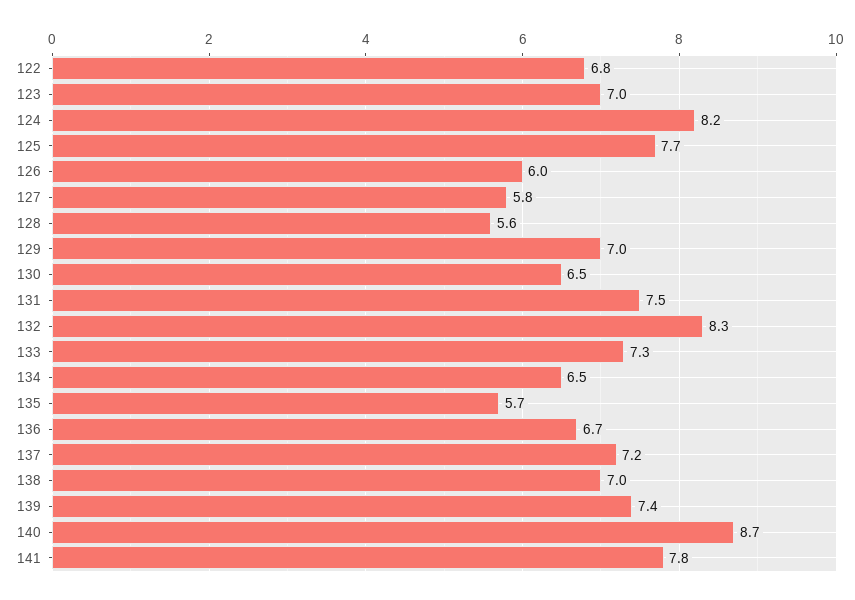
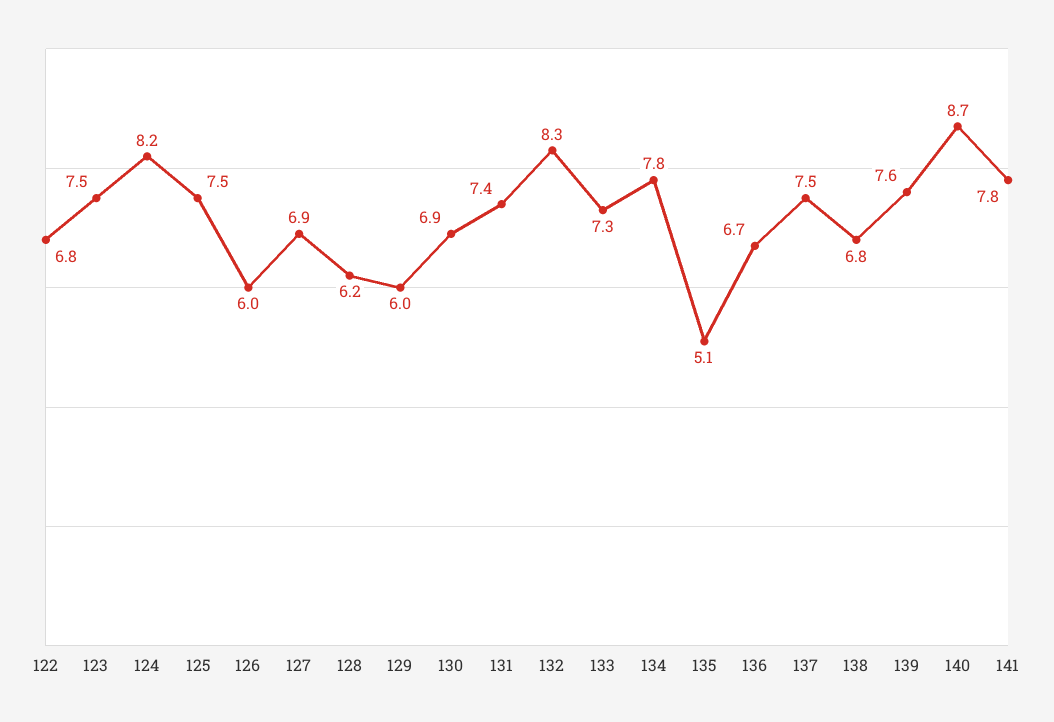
123: 7 -> 7.5
125: 7.7 -> 7.5
127: 5.8 -> 6.9
128: 5.6 -> 6.2
129: 7 -> 6
130: 6.5 -> 6.9
131: 7.5 -> 7.4
134: 6.5 -> 7.8
135: 5.7 -> 5.1
137: 7.2 -> 7.5
138: 7 -> 6.8
139: 7.4 -> 7.6

